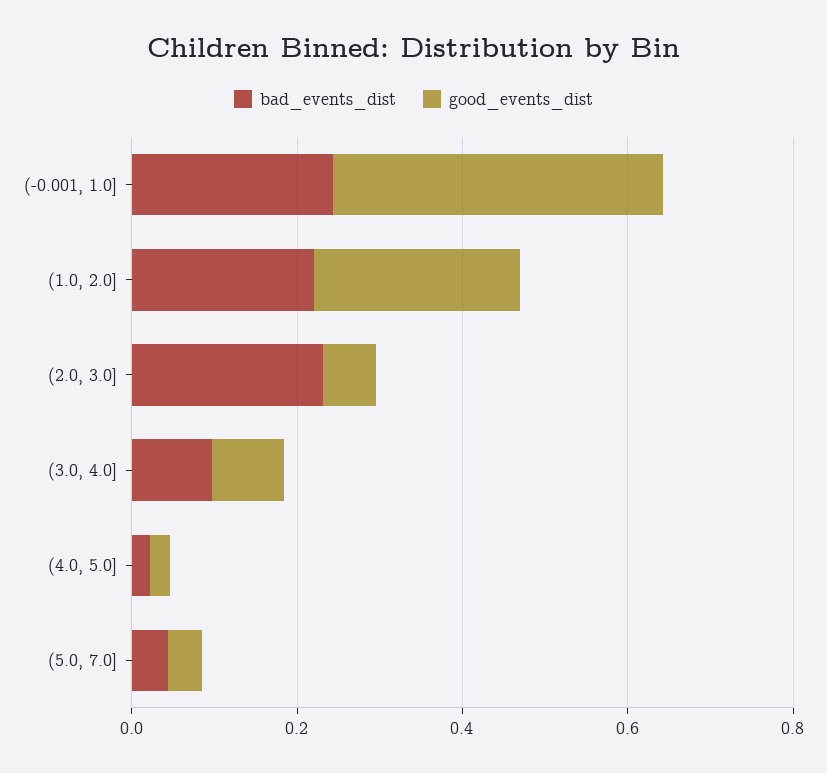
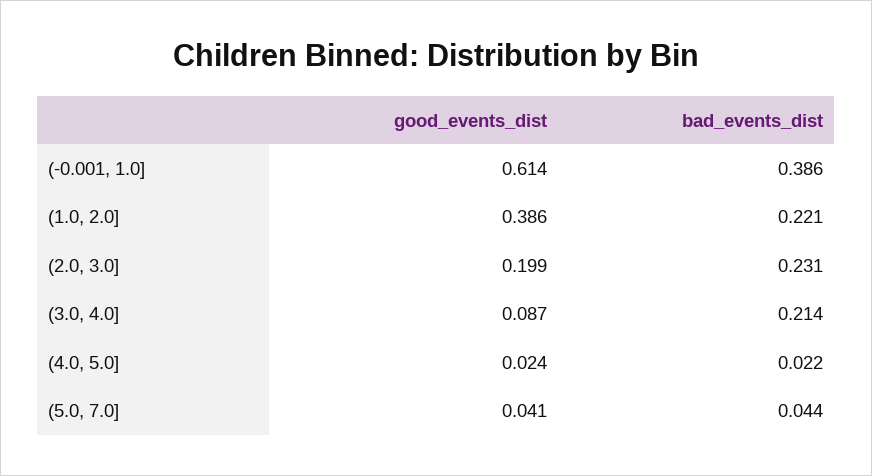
bad_events_dist, (-0.001, 1.0]: 0.25 -> 0.386
good_events_dist, (-0.001, 1.0]: 0.4 -> 0.614
good_events_dist, (1.0, 2.0]: 0.25 -> 0.386
good_events_dist, (2.0, 3.0]: 0.05 -> 0.199
bad_events_dist, (3.0, 4.0]: 0.1 -> 0.214

